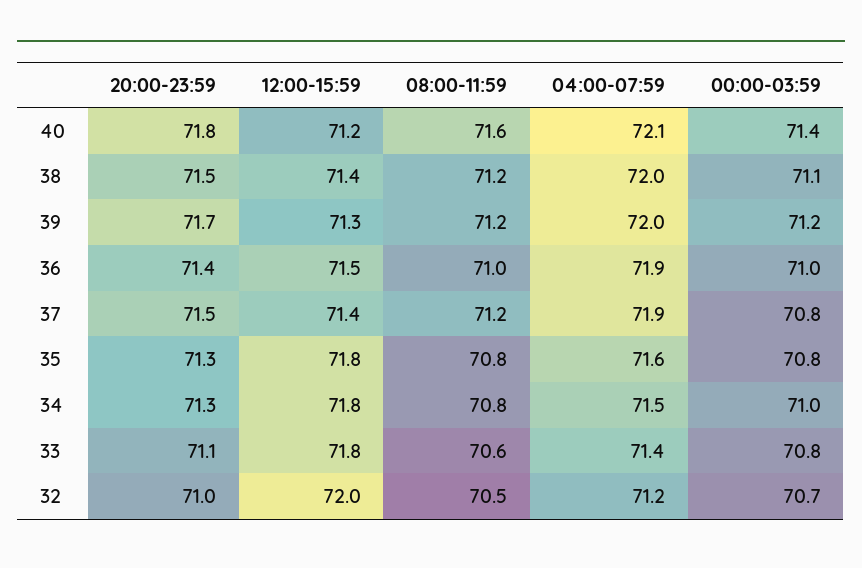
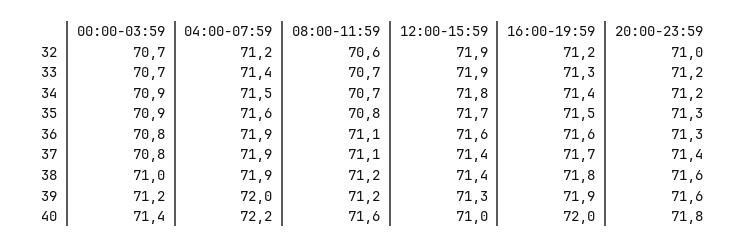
12:00-15:59, 40: 71.2 -> 71
04:00-07:59, 40: 72.1 -> 72.2
20:00-23:59, 38: 71.5 -> 71.6
04:00-07:59, 38: 72 -> 71.9
00:00-03:59, 38: 71.1 -> 71
20:00-23:59, 39: 71.7 -> 71.6
20:00-23:59, 36: 71.4 -> 71.3
12:00-15:59, 36: 71.5 -> 71.6
08:00-11:59, 36: 71 -> 71.1
00:00-03:59, 36: 71 -> 70.8
20:00-23:59, 37: 71.5 -> 71.4
08:00-11:59, 37: 71.2 -> 71.1
12:00-15:59, 35: 71.8 -> 71.7
00:00-03:59, 35: 70.8 -> 70.9
20:00-23:59, 34: 71.3 -> 71.2
08:00-11:59, 34: 70.8 -> 70.7
00:00-03:59, 34: 71 -> 70.9
20:00-23:59, 33: 71.1 -> 71.2
12:00-15:59, 33: 71.8 -> 71.9
08:00-11:59, 33: 70.6 -> 70.7
00:00-03:59, 33: 70.8 -> 70.7
12:00-15:59, 32: 72 -> 71.9
08:00-11:59, 32: 70.5 -> 70.6
16:00-19:59, 32: none -> 71.2
16:00-19:59, 33: none -> 71.3
16:00-19:59, 34: none -> 71.4
16:00-19:59, 35: none -> 71.5
16:00-19:59, 36: none -> 71.6
16:00-19:59, 37: none -> 71.7
16:00-19:59, 38: none -> 71.8
16:00-19:59, 39: none -> 71.9
16:00-19:59, 40: none -> 72

